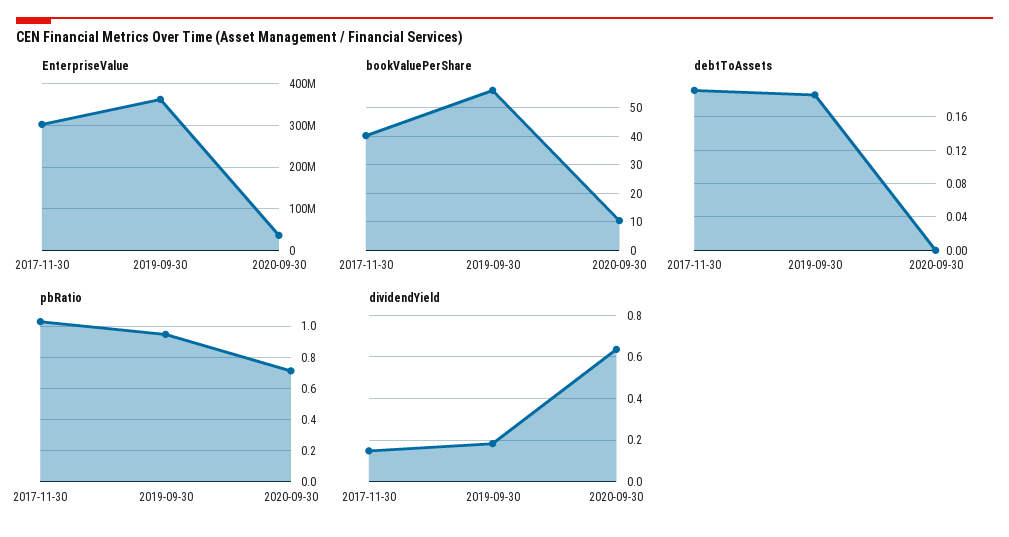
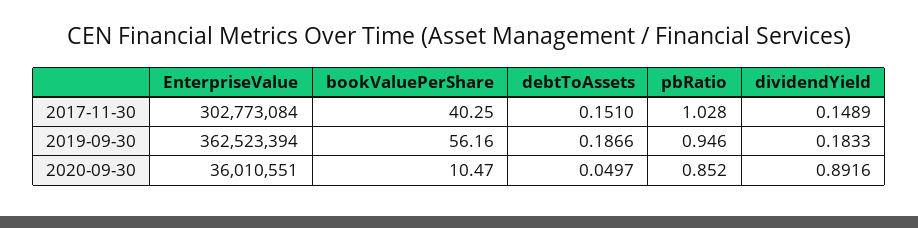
debtToAssets, 2017-11-30: 0.19 -> 0.151
debtToAssets, 2020-09-30: 0 -> 0.0497
pbRatio, 2020-09-30: 0.7 -> 0.852
dividendYield, 2020-09-30: 0.65 -> 0.8916

